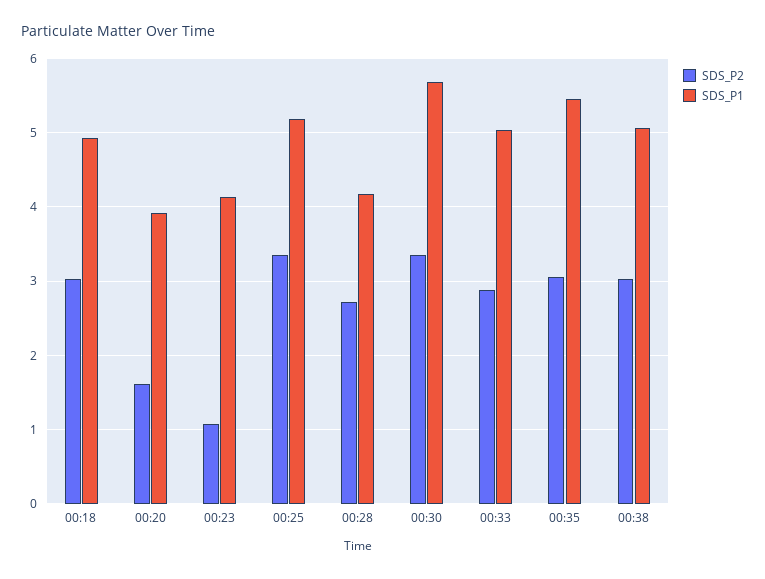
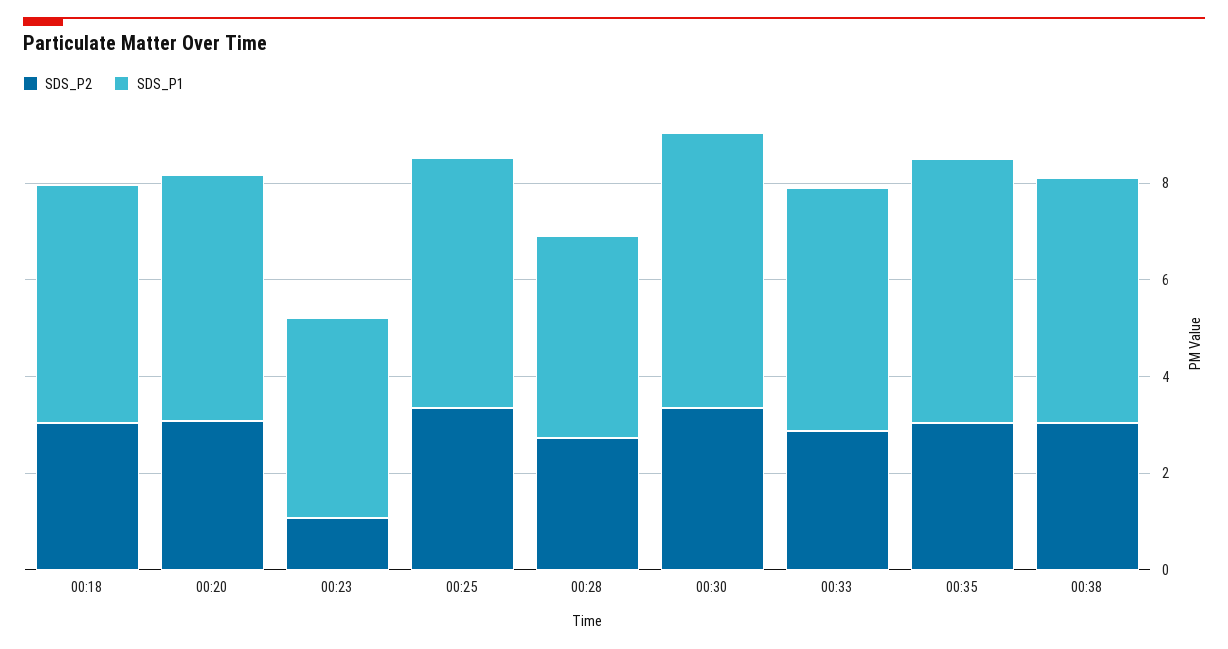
SDS_P2, 00:20: 1.6 -> 3
SDS_P1, 00:20: 3.9 -> 5

